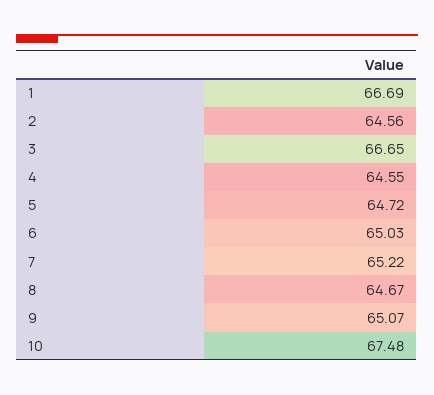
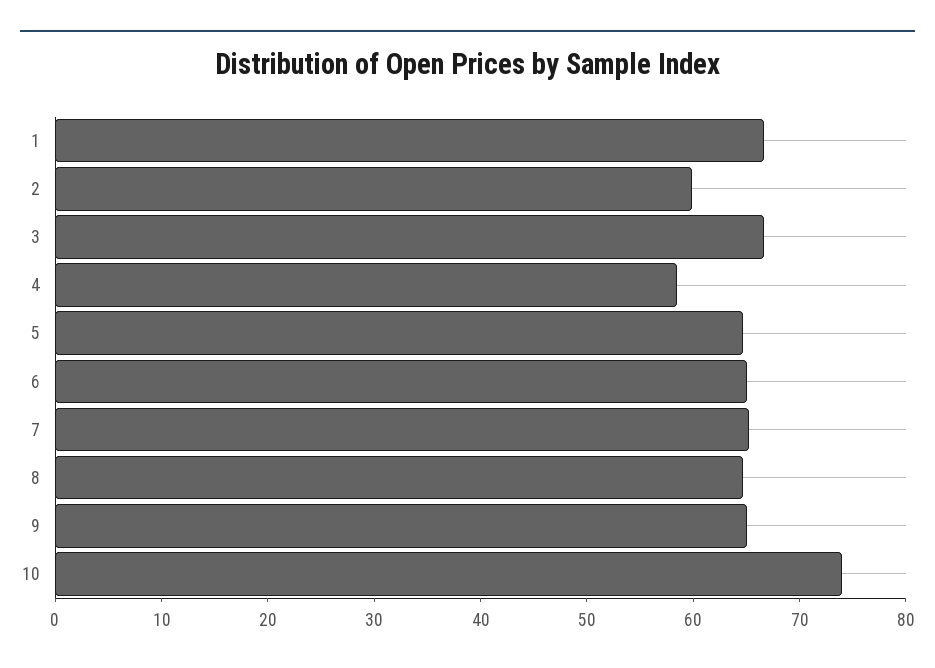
2: 64.56 -> 60
4: 64.55 -> 58
10: 67.48 -> 74

